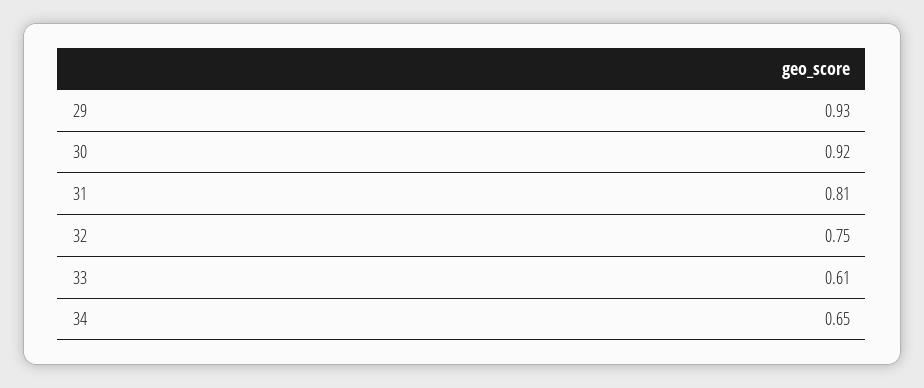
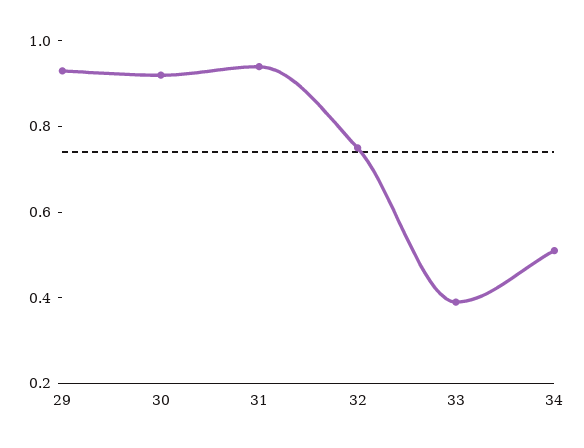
31: 0.81 -> 0.95
33: 0.61 -> 0.4
34: 0.65 -> 0.5

